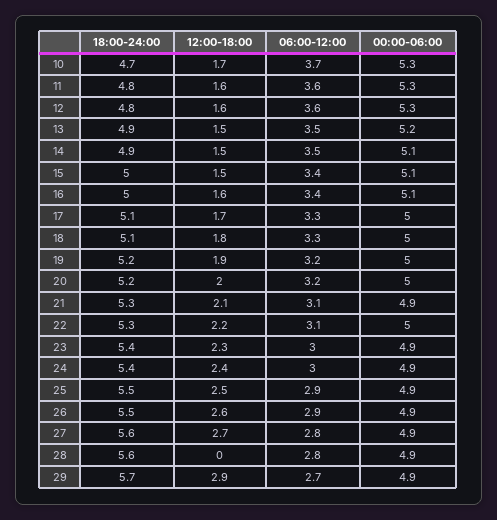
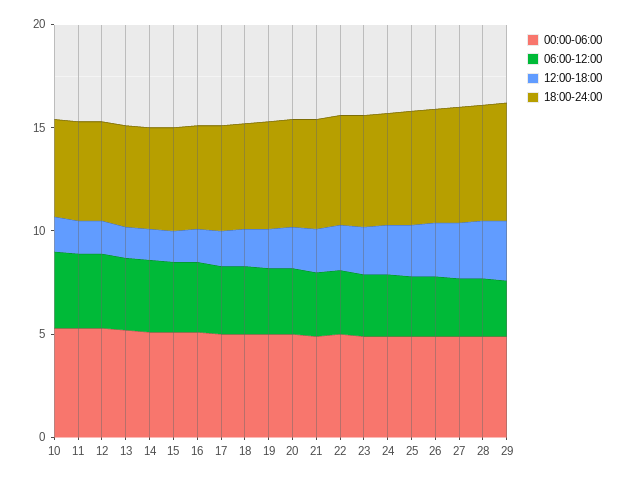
12:00-18:00, 28: 0 -> 3

